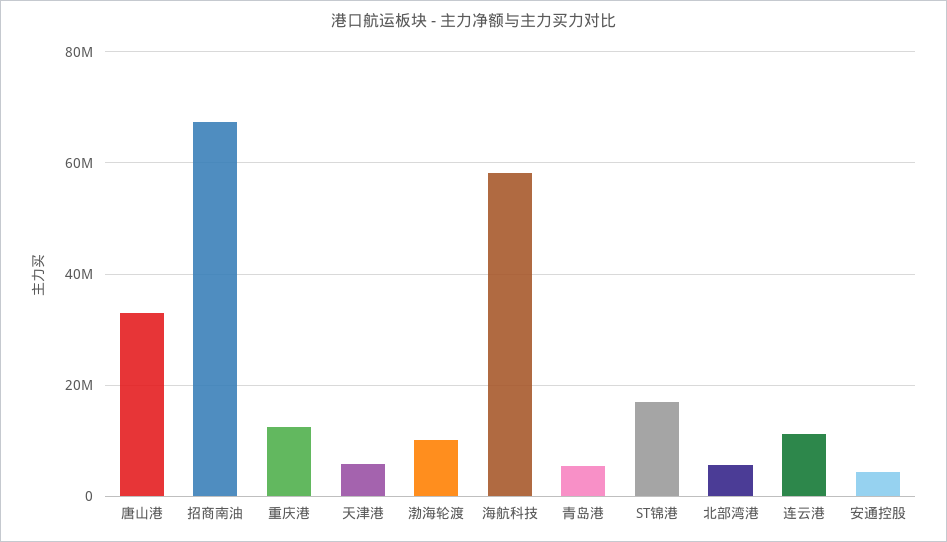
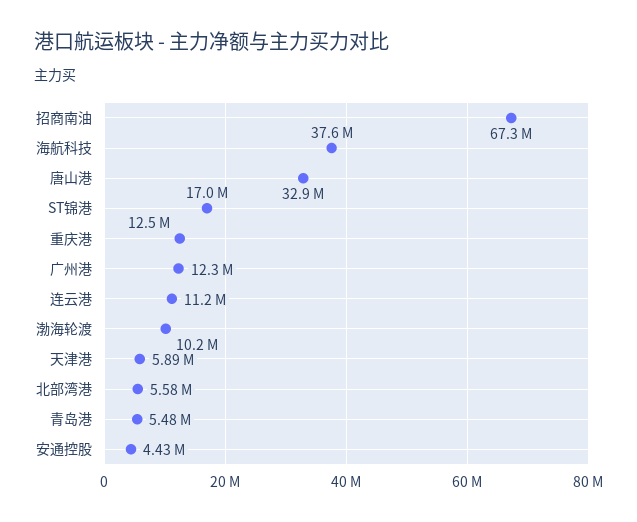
海航科技: 58000000 -> 37600000
广州港: none -> 12300000

